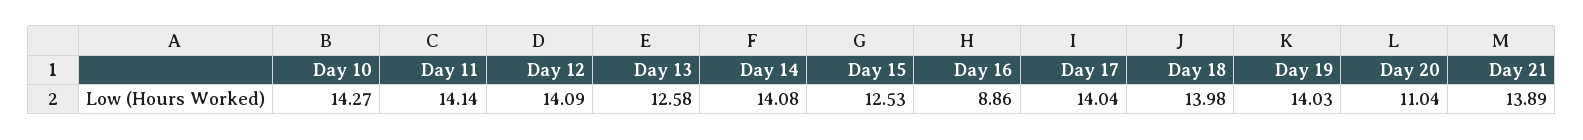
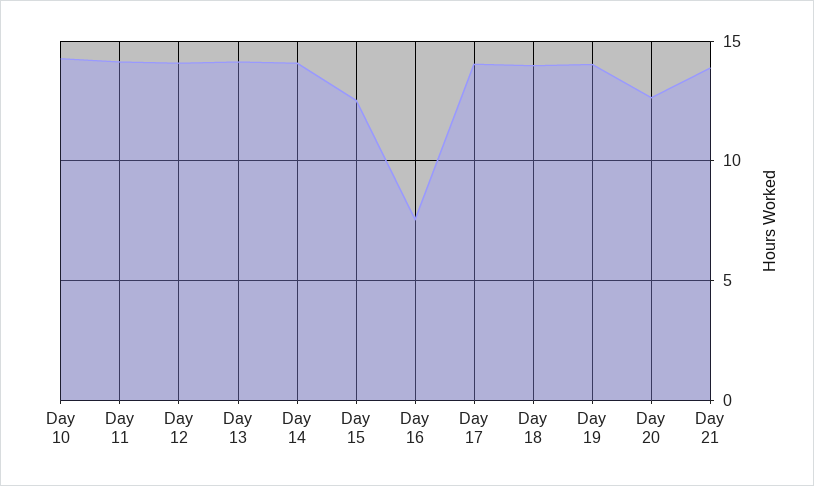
Day 13: 12.58 -> 14
Day 16: 8.86 -> 7.5
Day 20: 11.04 -> 12.5

